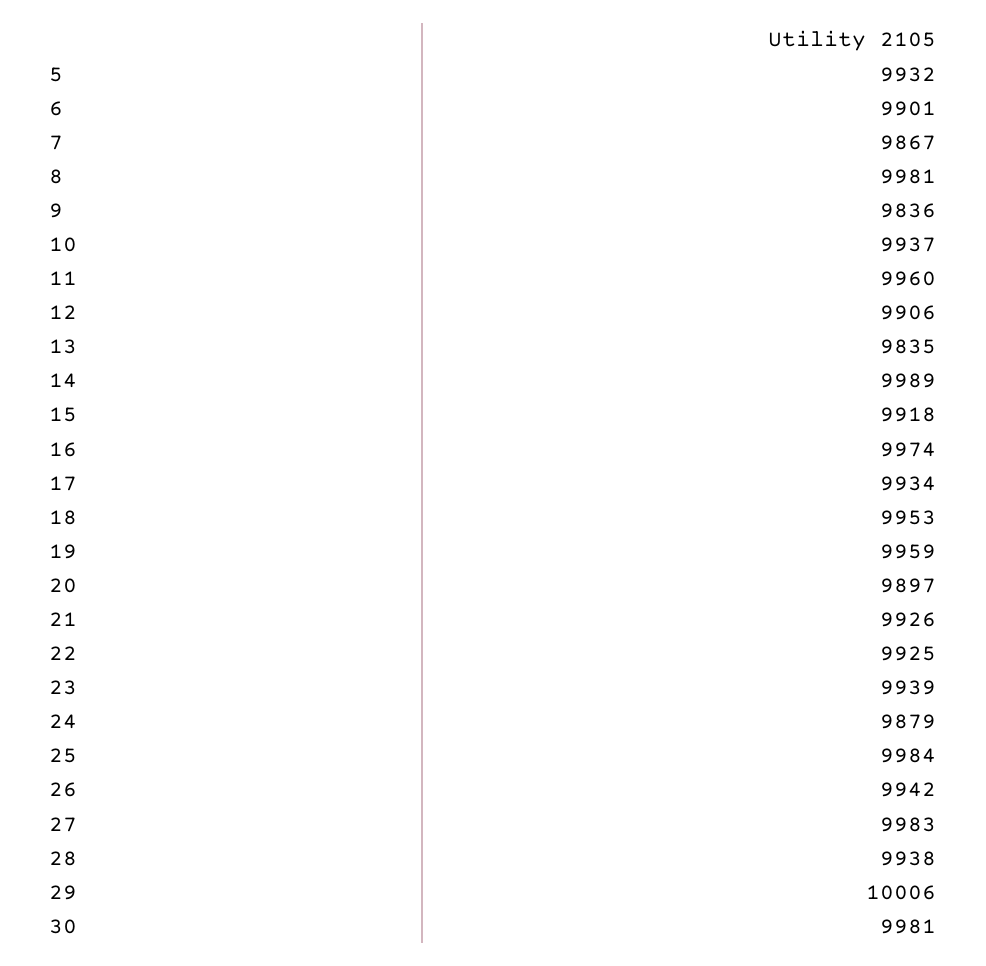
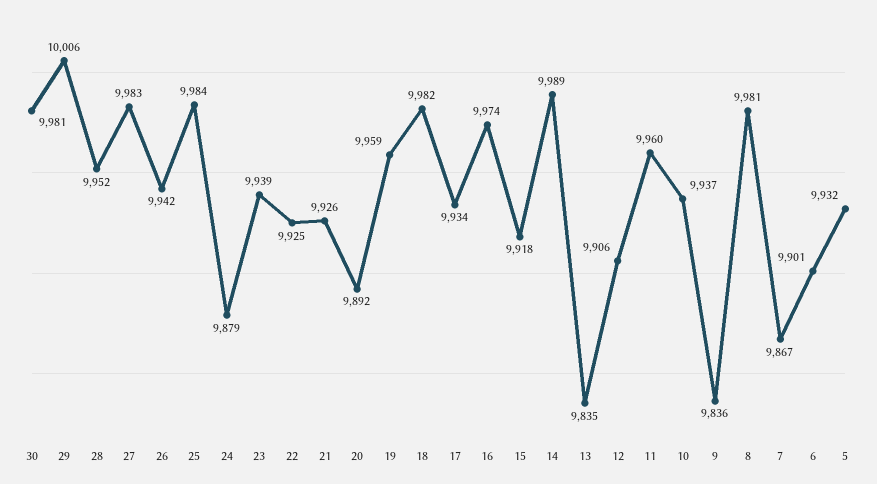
18: 9953 -> 9982
20: 9897 -> 9892
28: 9938 -> 9952

